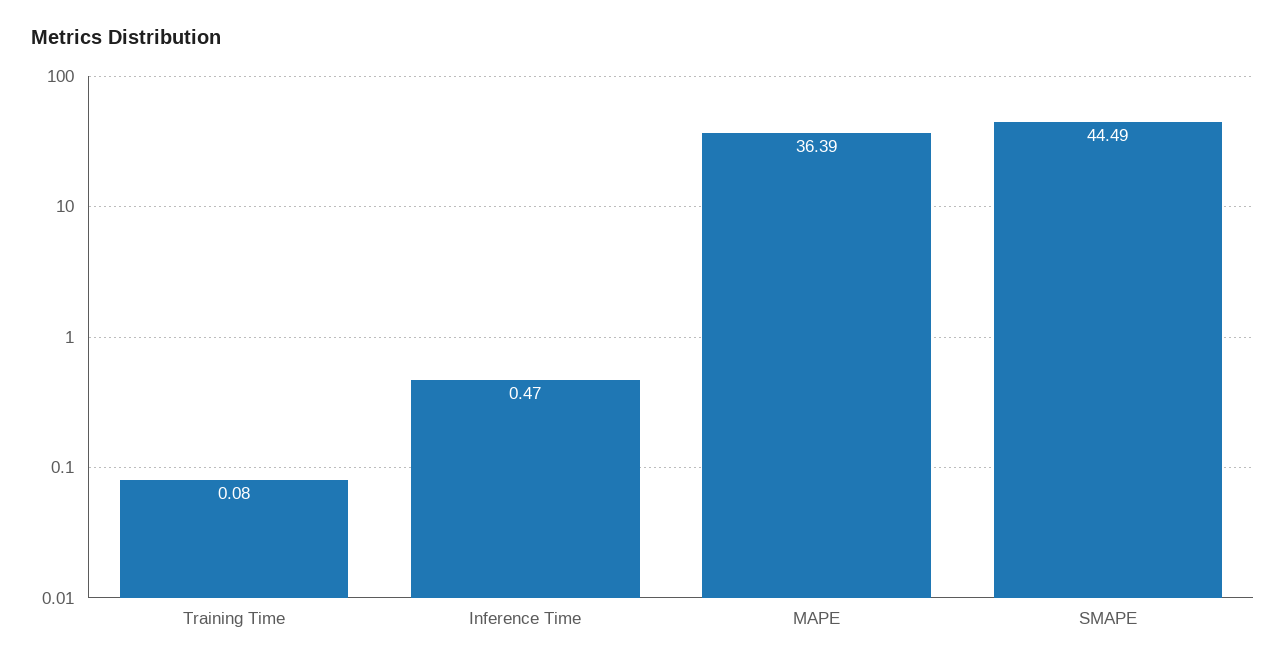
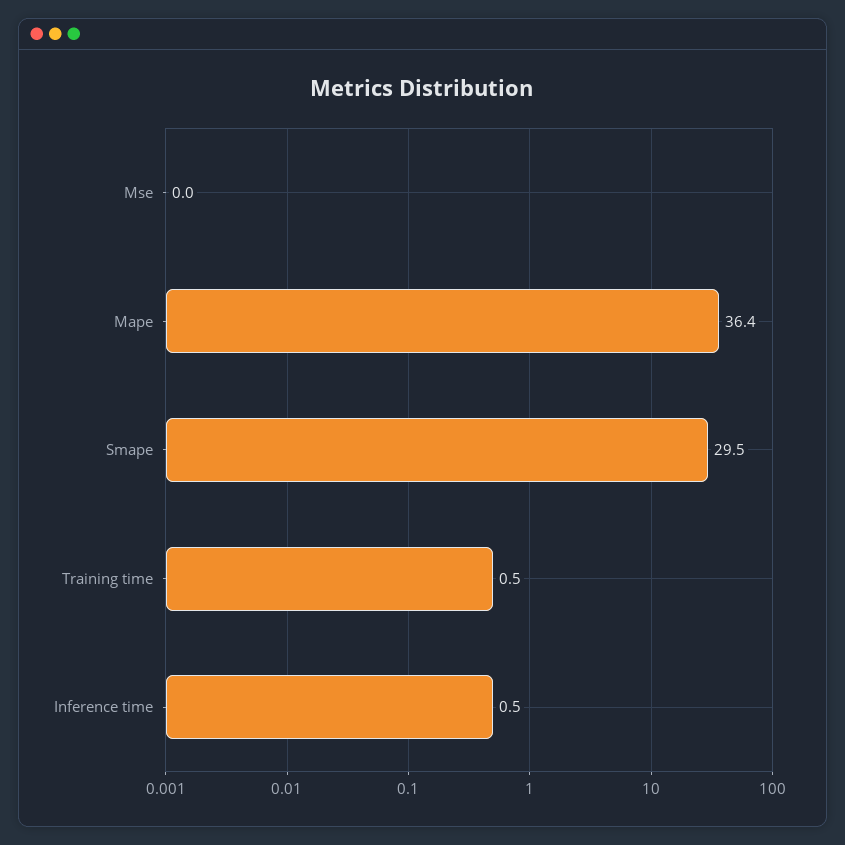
Training Time: 0.08 -> 0.5
SMAPE: 44.49 -> 29.5
Mse: none -> 0

